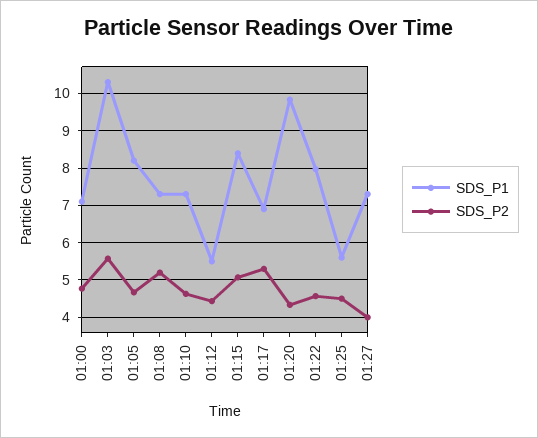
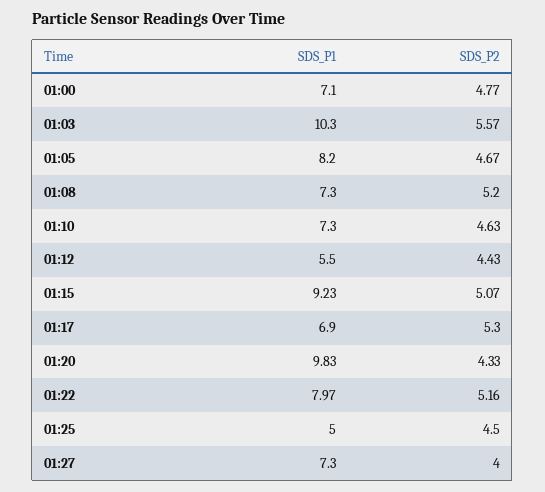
SDS_P1, 01:15: 8.4 -> 9.23
SDS_P2, 01:22: 4.6 -> 5.16
SDS_P1, 01:25: 5.6 -> 5

